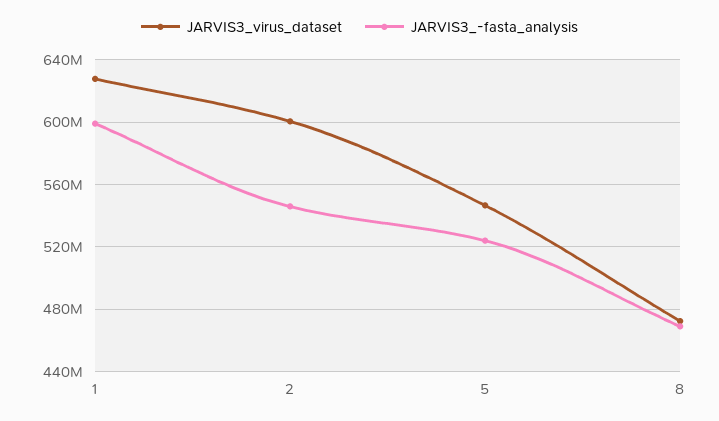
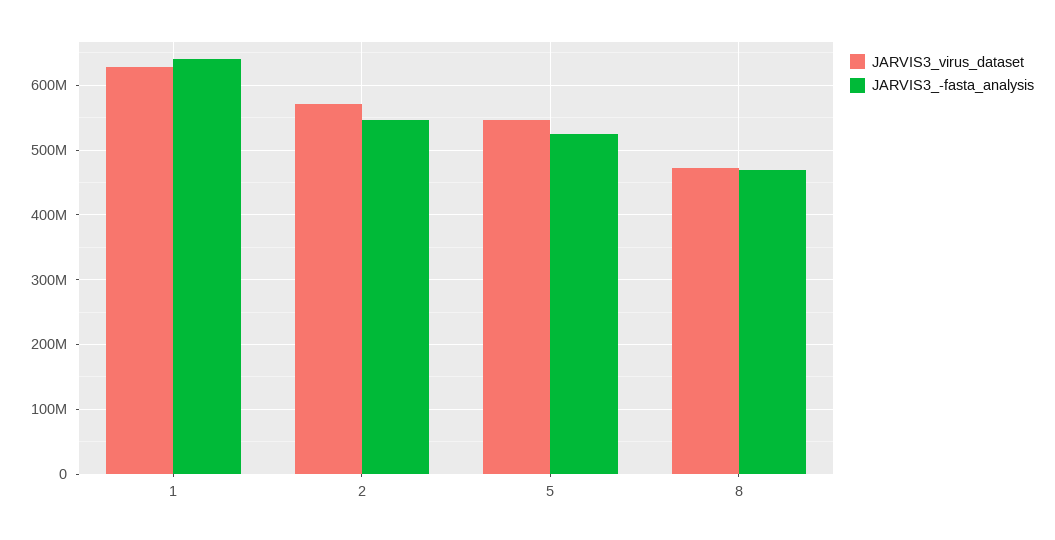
JARVIS3_-fasta_analysis, 1: 600000000 -> 640000000
JARVIS3_virus_dataset, 2: 600000000 -> 570000000

